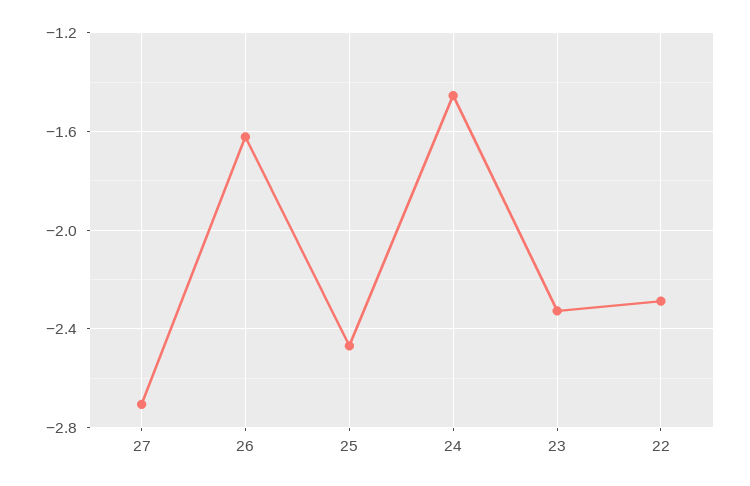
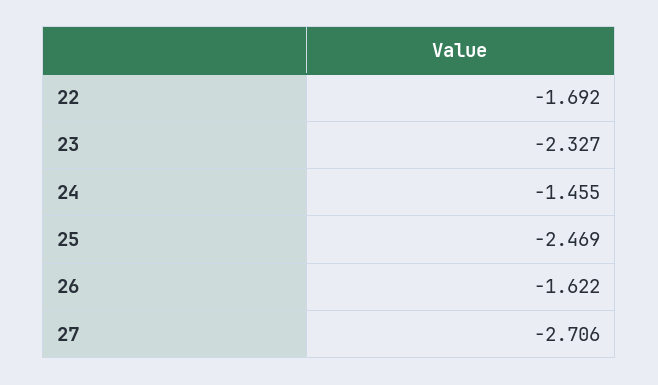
22: -2.3 -> -1.692

